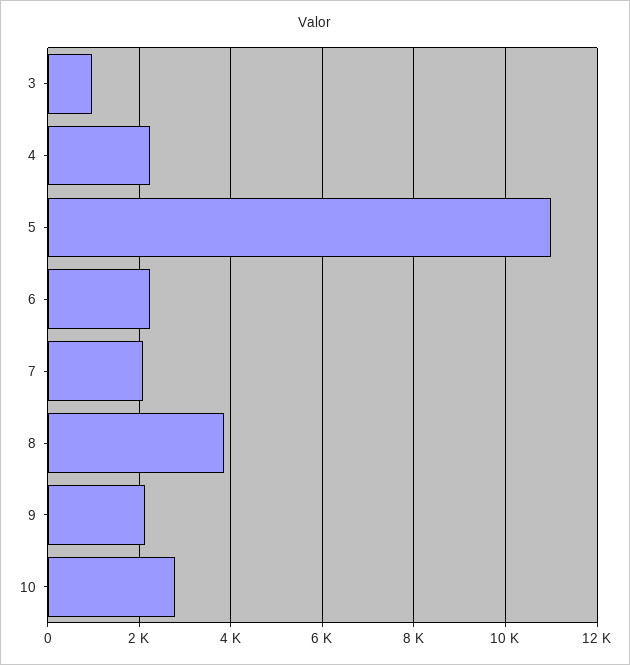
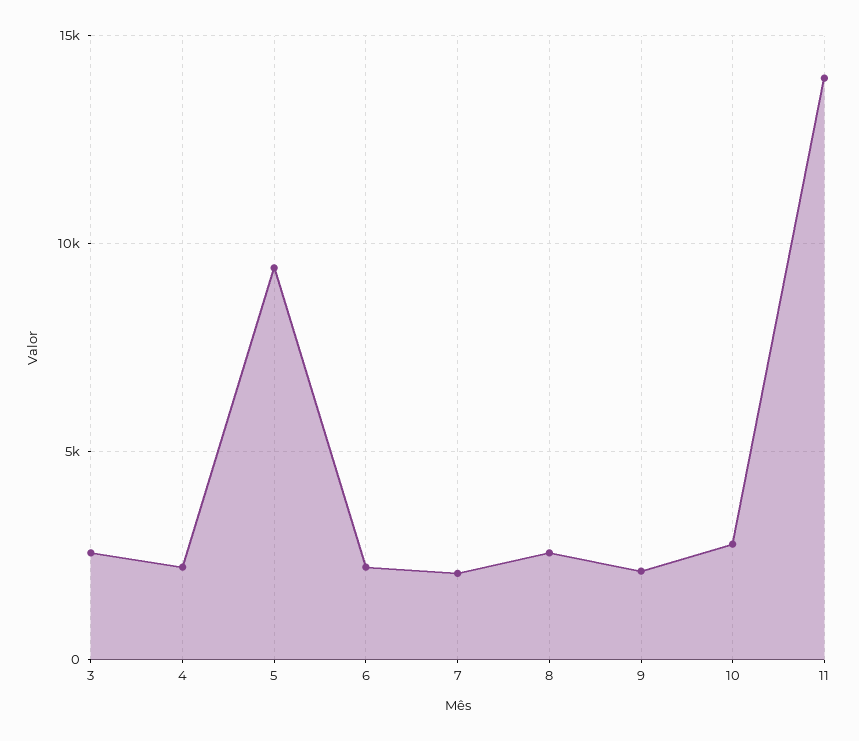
3: 1000 -> 2500
5: 11000 -> 9500
8: 3800 -> 2500
11: none -> 14000

